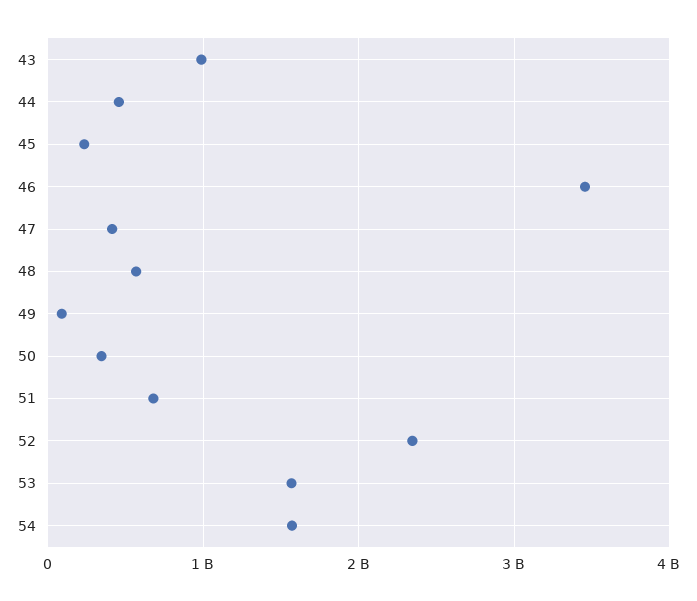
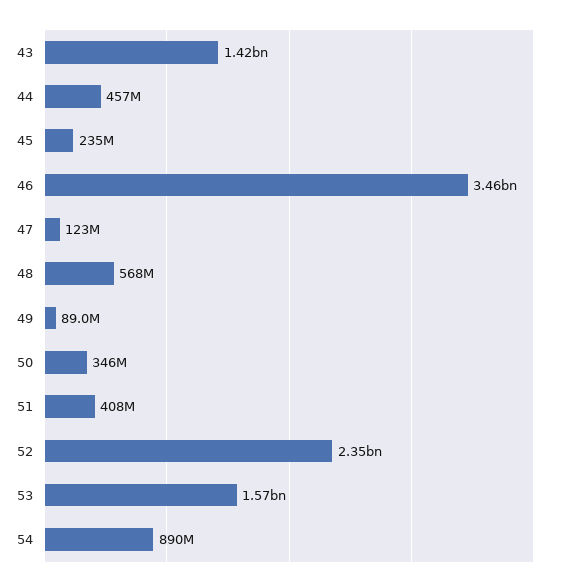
43: 1000000000 -> 1420000000
47: 400000000 -> 123000000
51: 700000000 -> 408000000
54: 1600000000 -> 890000000

